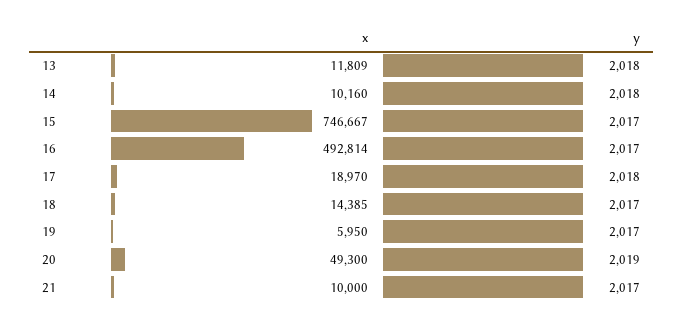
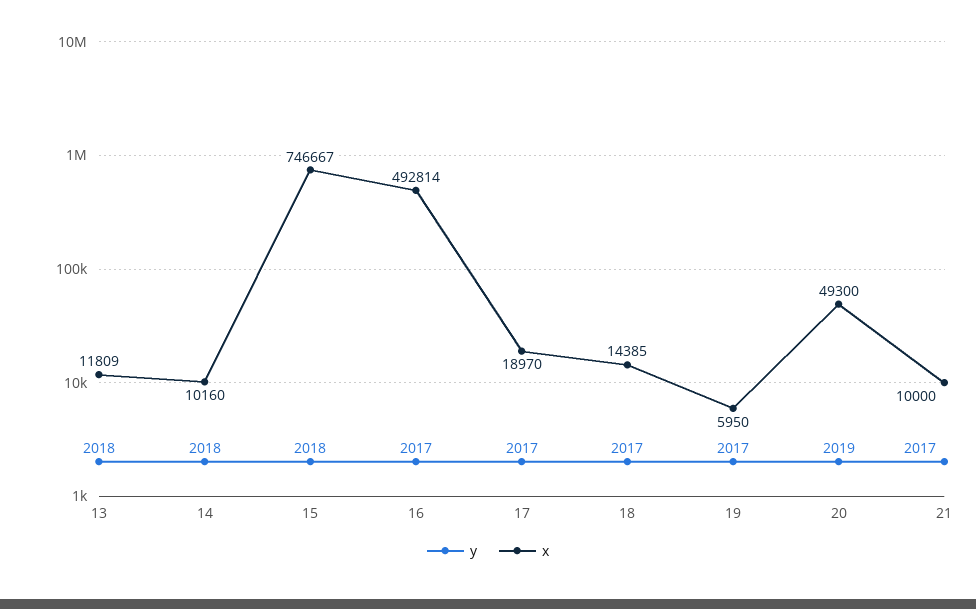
y, 15: 2017 -> 2018
y, 17: 2018 -> 2017

